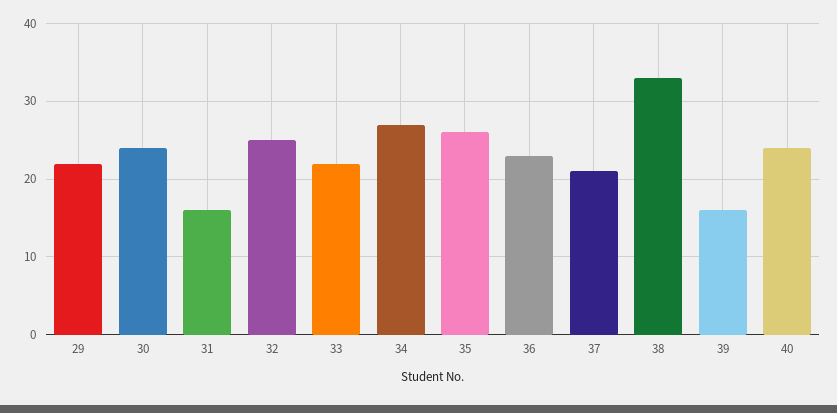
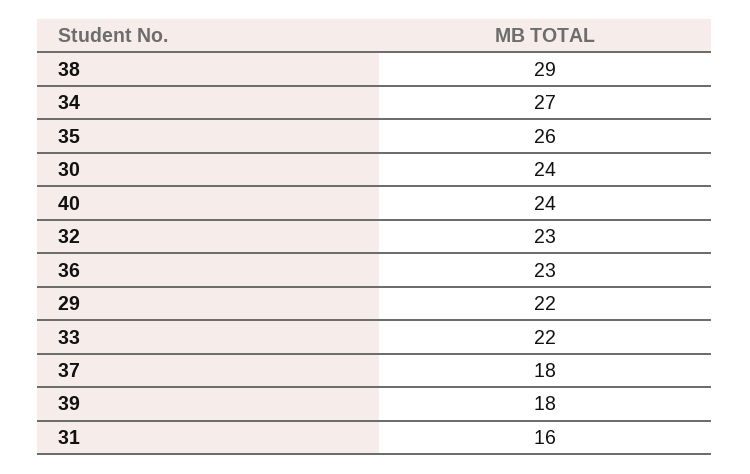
32: 25 -> 23
37: 21 -> 18
38: 33 -> 29
39: 16 -> 18

